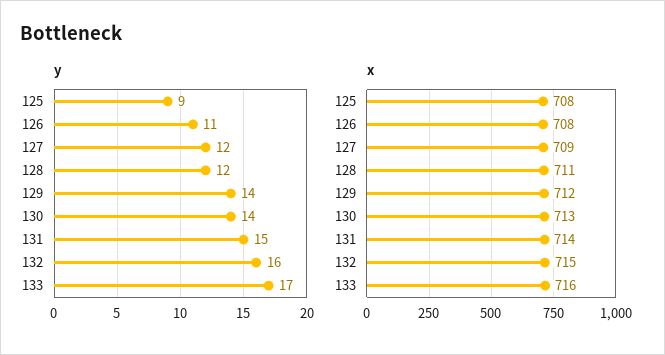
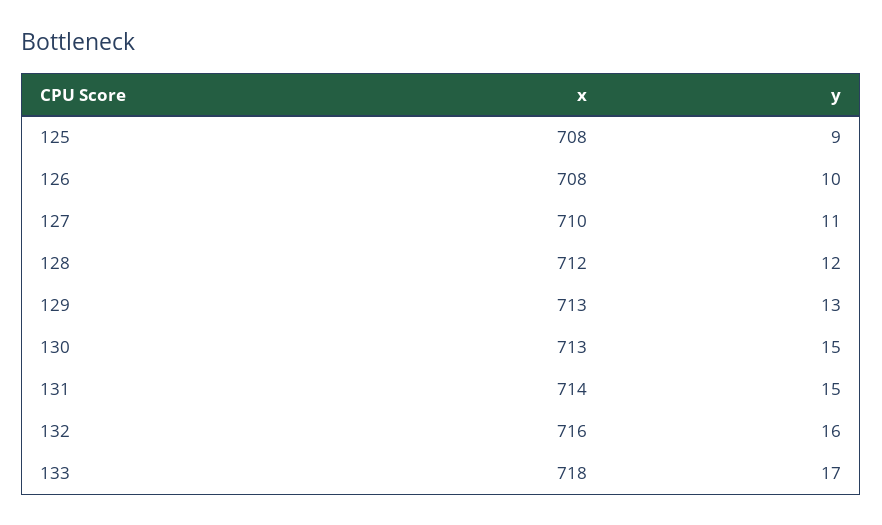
y, 126: 11 -> 10
y, 127: 12 -> 11
y, 129: 14 -> 13
y, 130: 14 -> 15
x, 127: 709 -> 710
x, 128: 711 -> 712
x, 129: 712 -> 713
x, 132: 715 -> 716
x, 133: 716 -> 718

